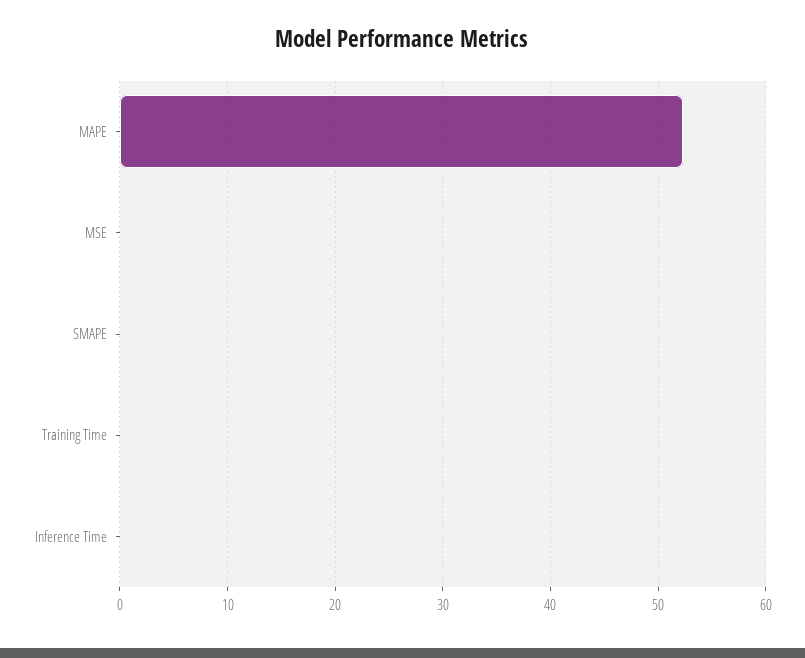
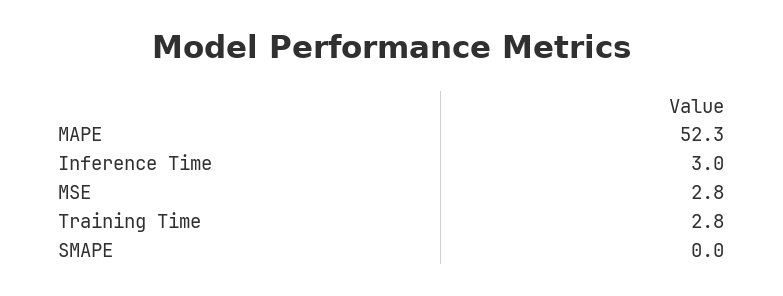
MSE: 0 -> 2.8
Training Time: 0 -> 2.8
Inference Time: 0 -> 3

